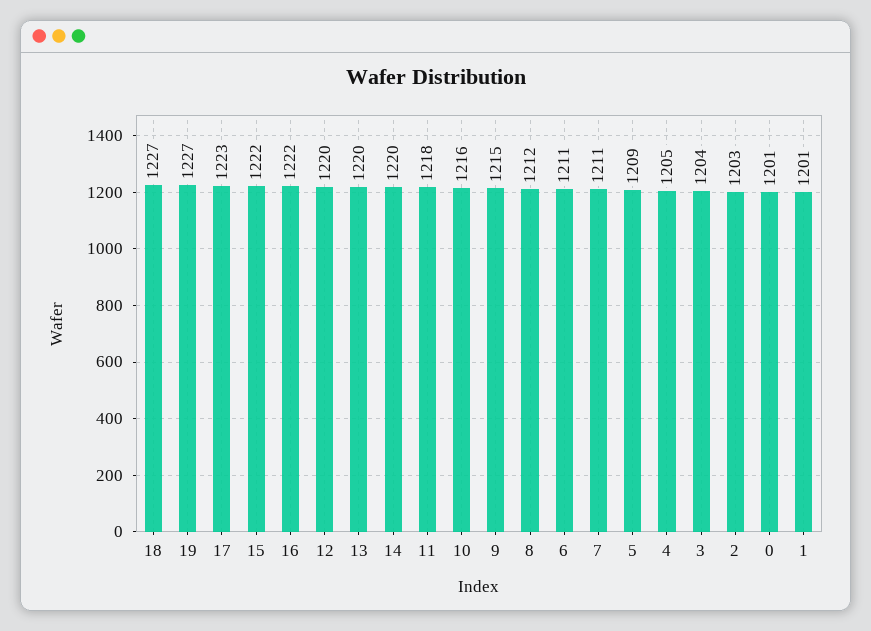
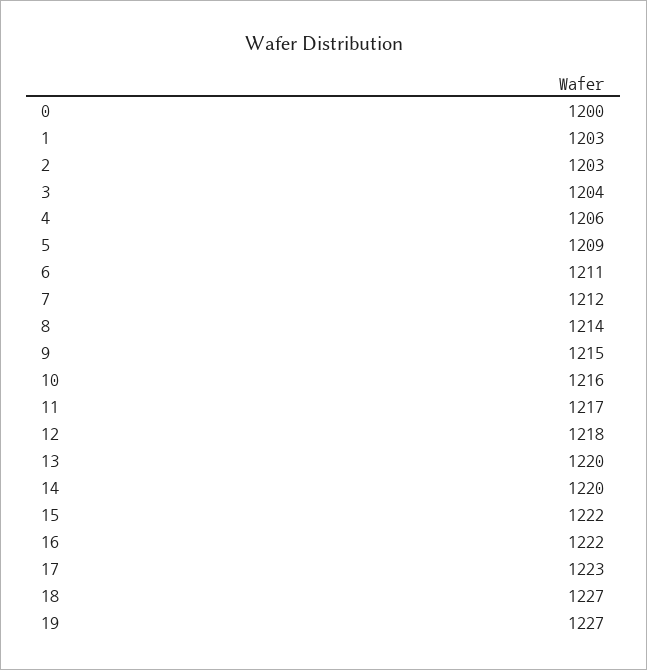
12: 1220 -> 1218
11: 1218 -> 1217
8: 1212 -> 1214
7: 1211 -> 1212
4: 1205 -> 1206
0: 1201 -> 1200
1: 1201 -> 1203

